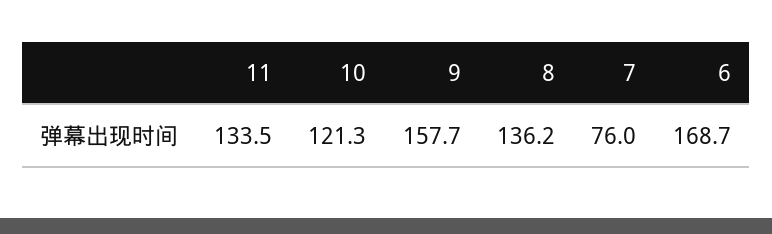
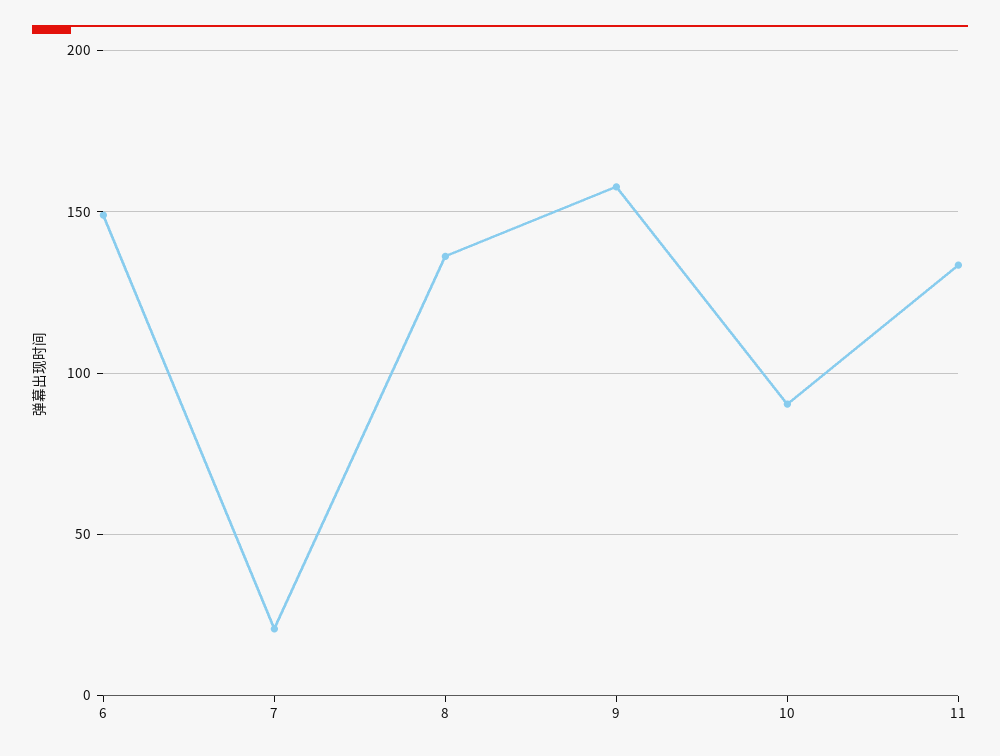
10: 121.3 -> 90
7: 76 -> 20
6: 168.7 -> 150

